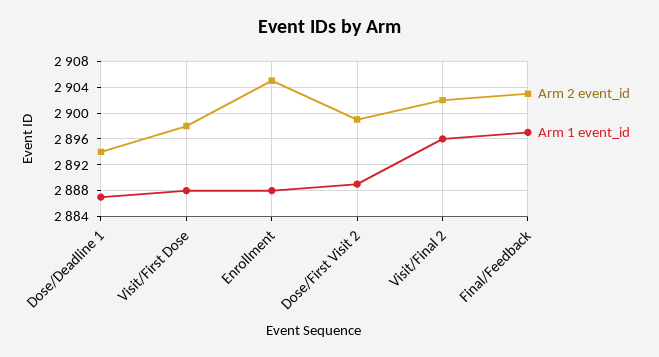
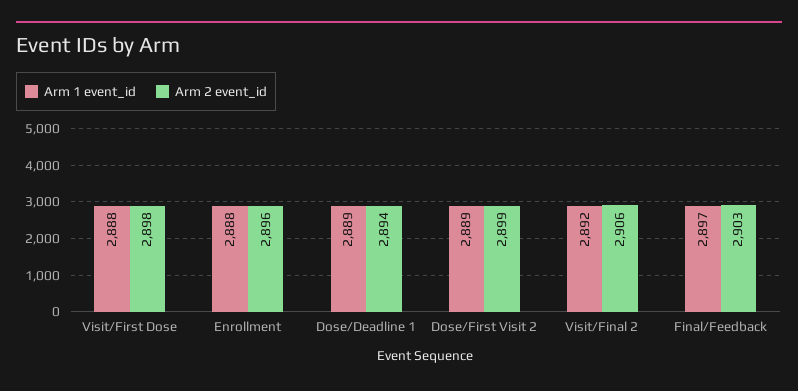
Arm 1 event_id, Dose/Deadline 1: 2887 -> 2889
Arm 2 event_id, Enrollment: 2905 -> 2896
Arm 2 event_id, Visit/Final 2: 2902 -> 2906
Arm 1 event_id, Visit/Final 2: 2896 -> 2892

